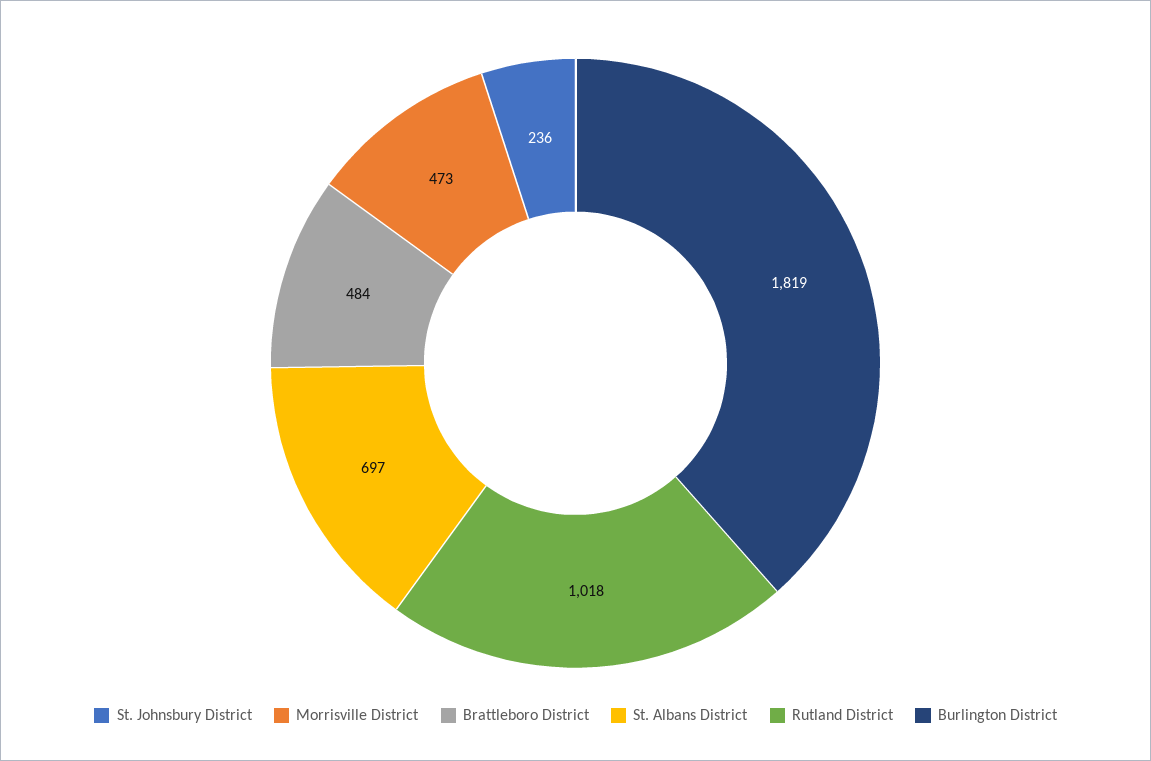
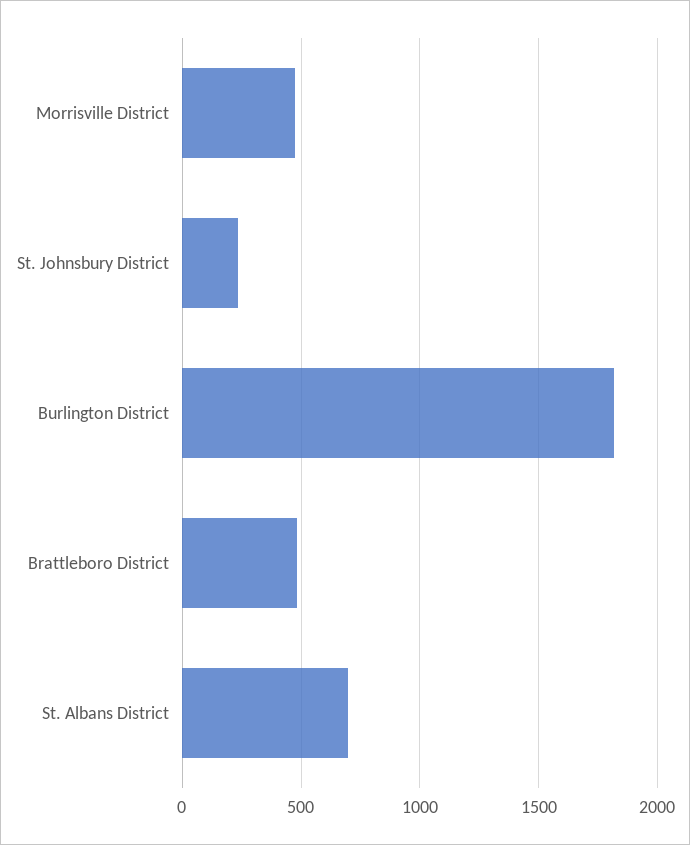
Rutland District: 1018 -> none

